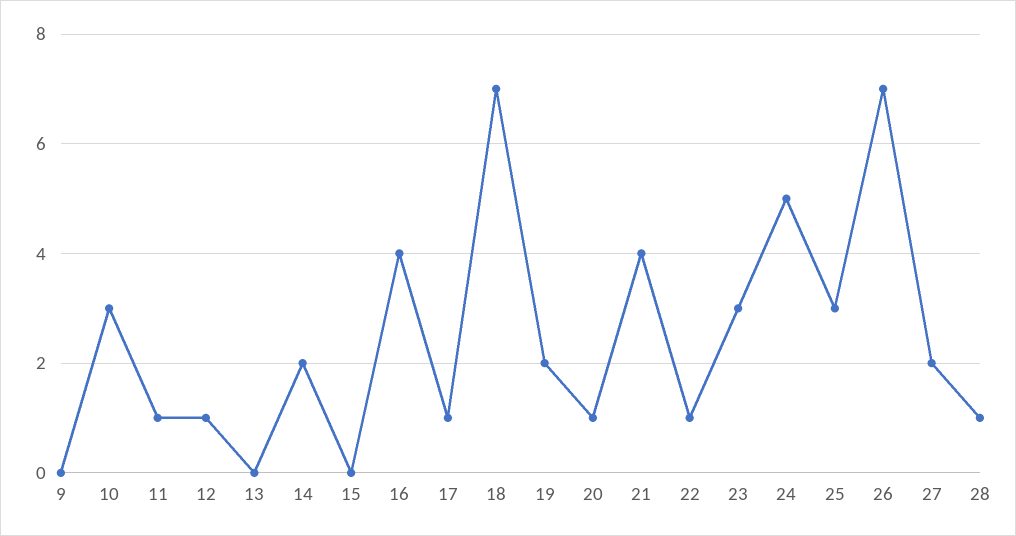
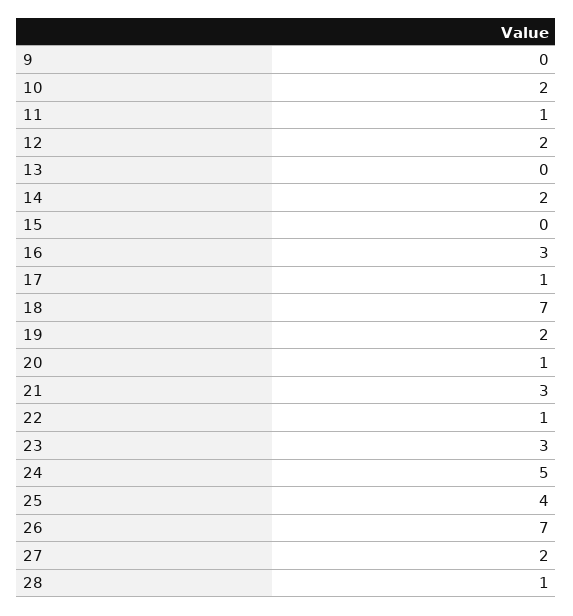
10: 3 -> 2
12: 1 -> 2
16: 4 -> 3
21: 4 -> 3
25: 3 -> 4

